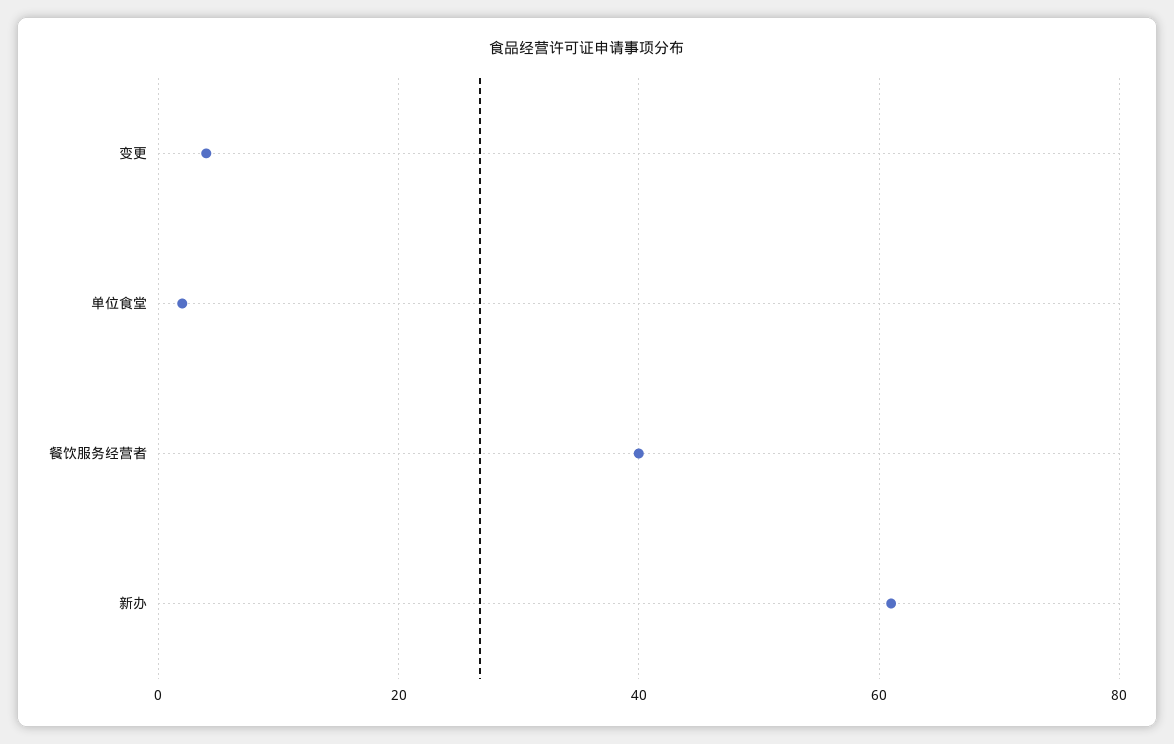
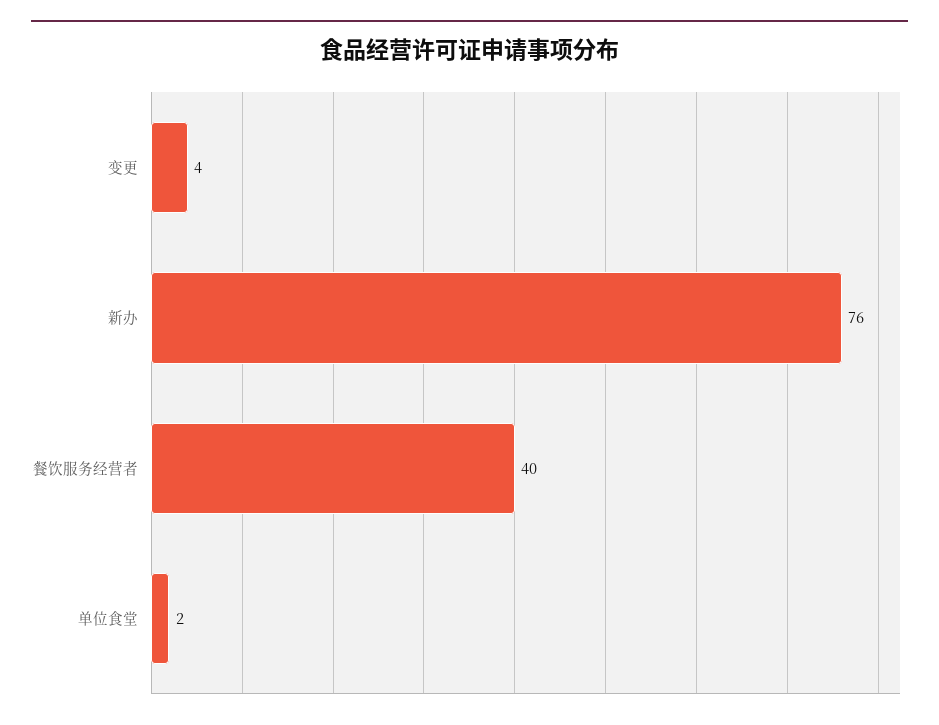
新办: 60 -> 76

